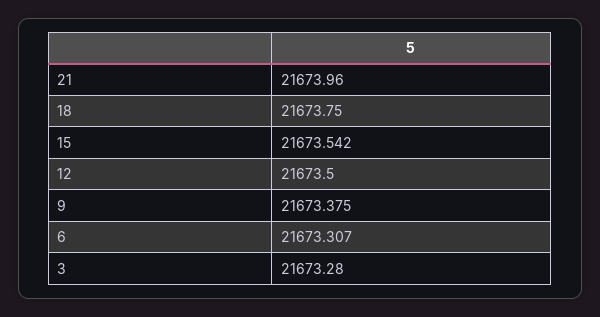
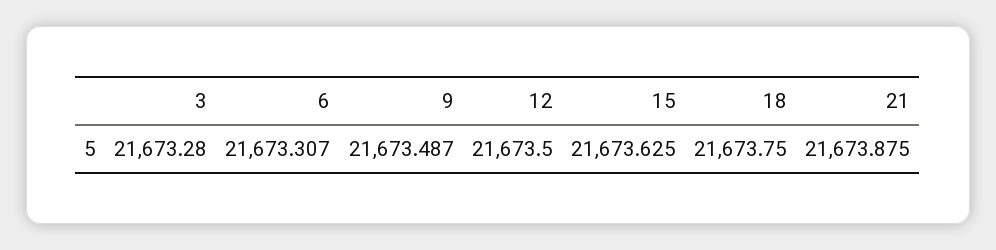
21: 21673.96 -> 21673.875
15: 21673.542 -> 21673.625
9: 21673.375 -> 21673.487

